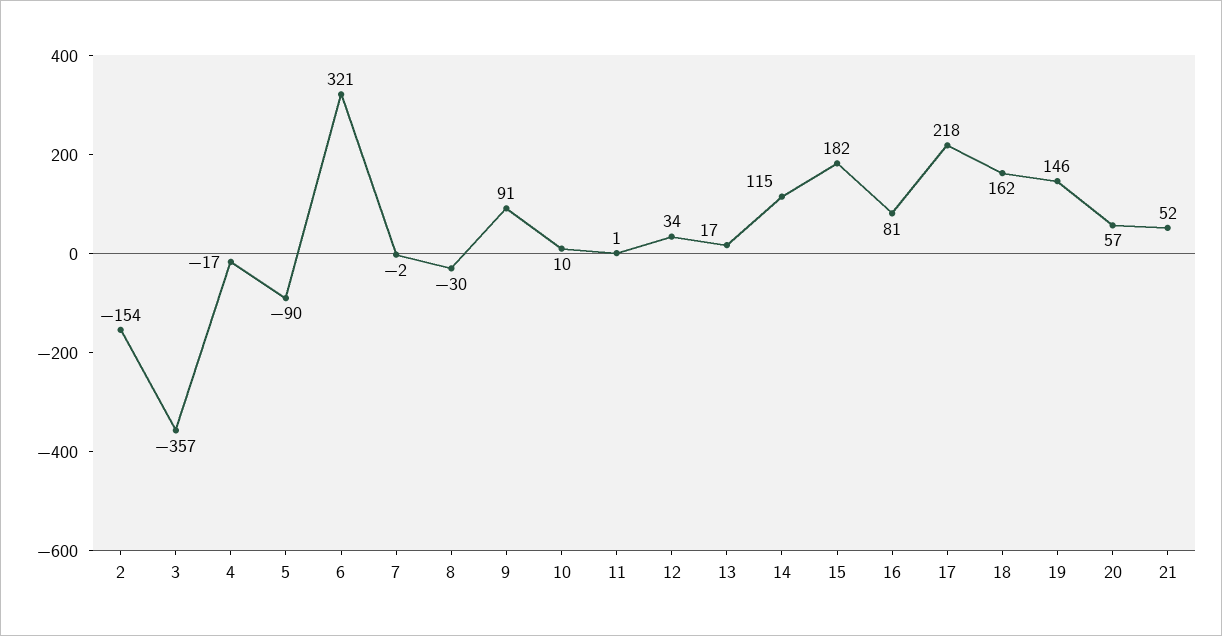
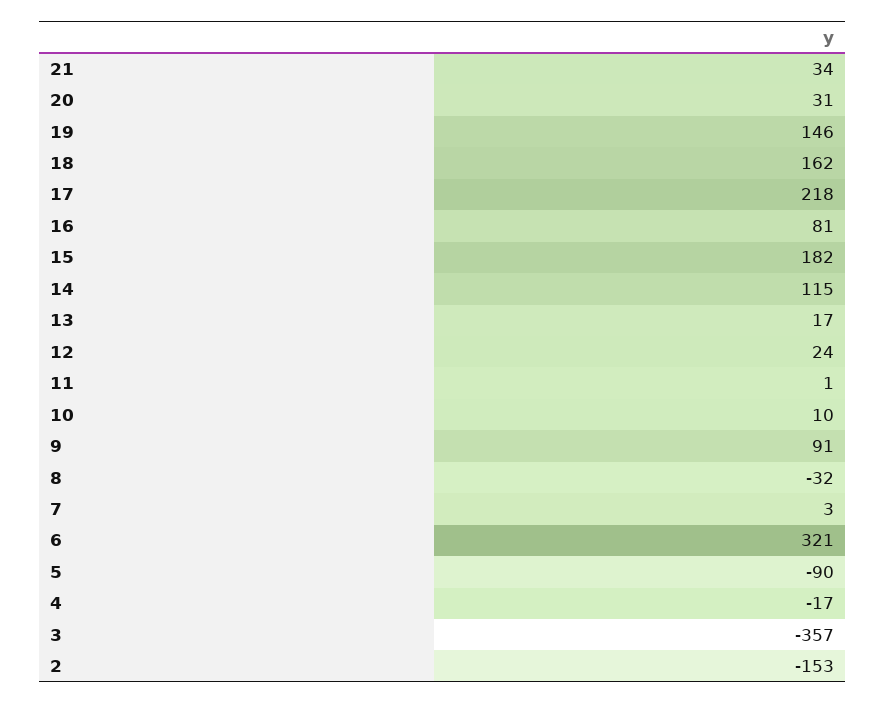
2: -154 -> -153
7: -2 -> 3
8: -30 -> -32
12: 34 -> 24
20: 57 -> 31
21: 52 -> 34

